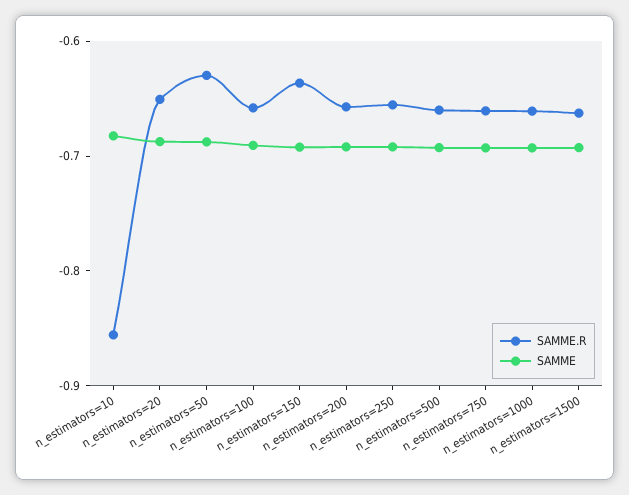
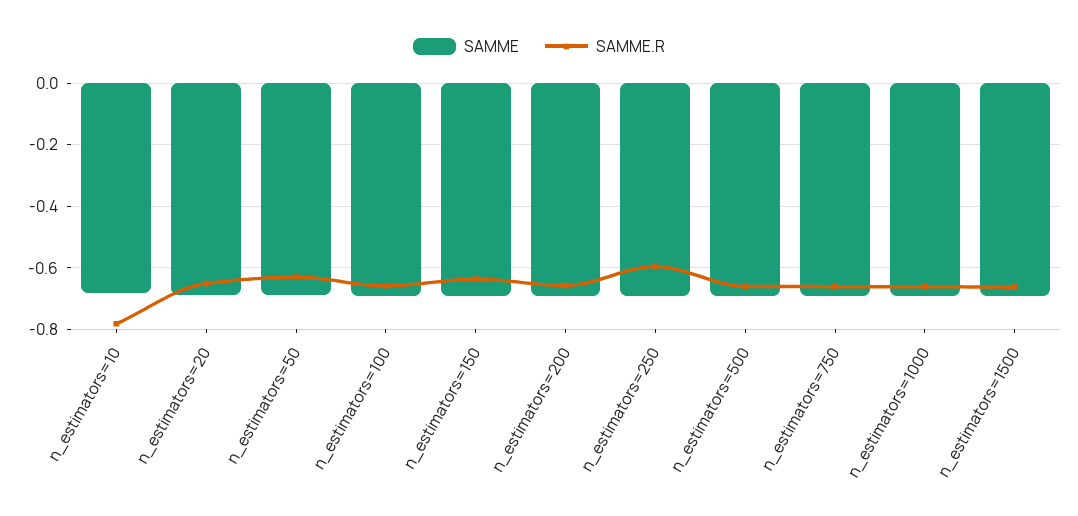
SAMME.R, n_estimators=10: -0.86 -> -0.78
SAMME.R, n_estimators=250: -0.66 -> -0.6

